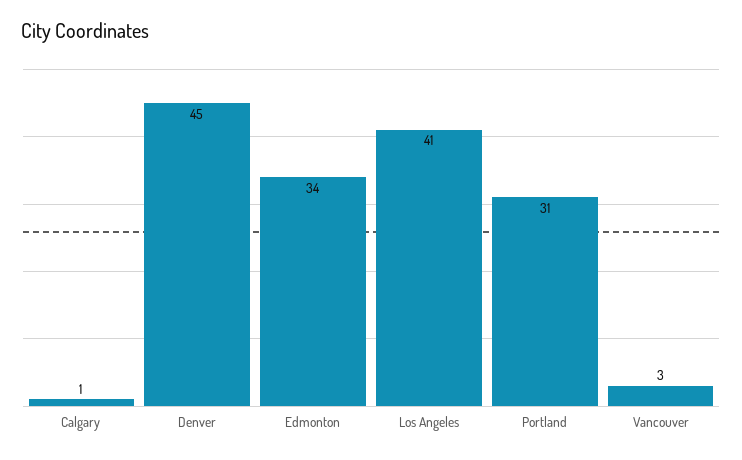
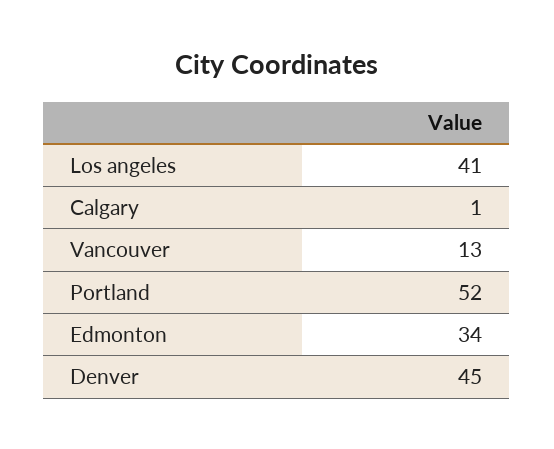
Portland: 31 -> 52
Vancouver: 3 -> 13

